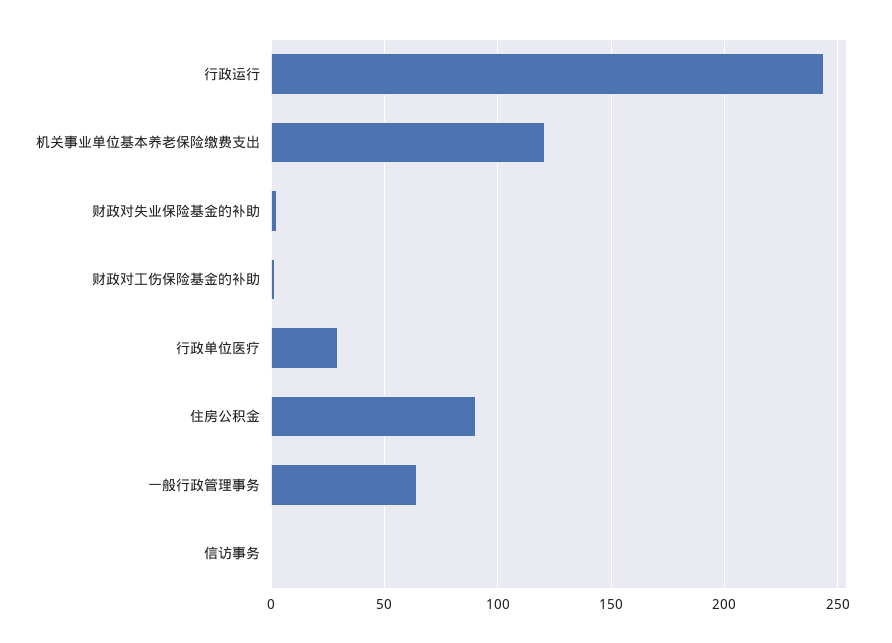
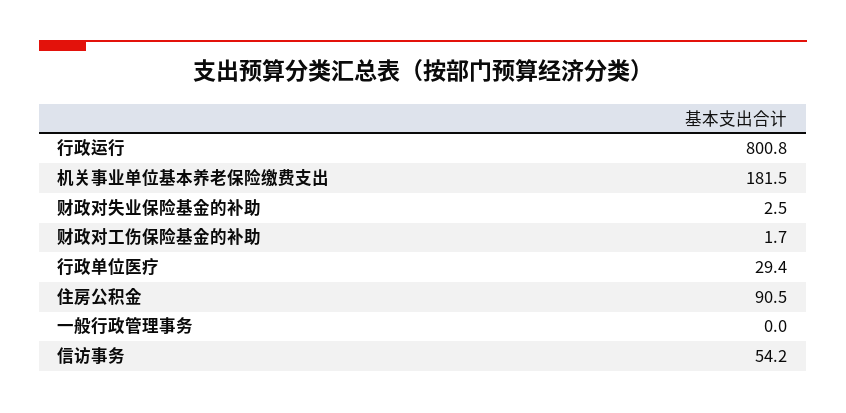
行政运行: 245 -> 800.8
机关事业单位基本养老保险缴费支出: 120 -> 181.5
一般行政管理事务: 65 -> 0
信访事务: 0 -> 54.2

